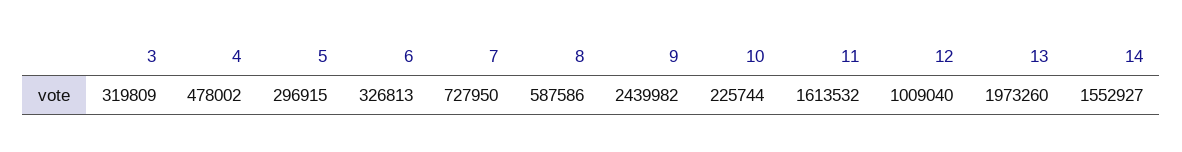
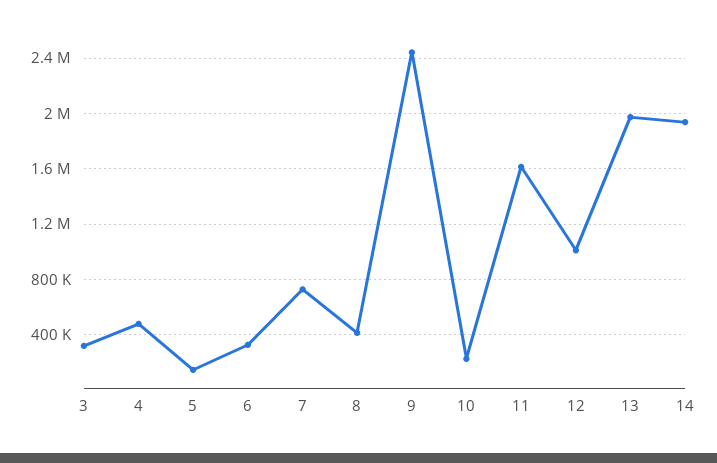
5: 296915 -> 150000
8: 587586 -> 400000
14: 1552927 -> 1950000

